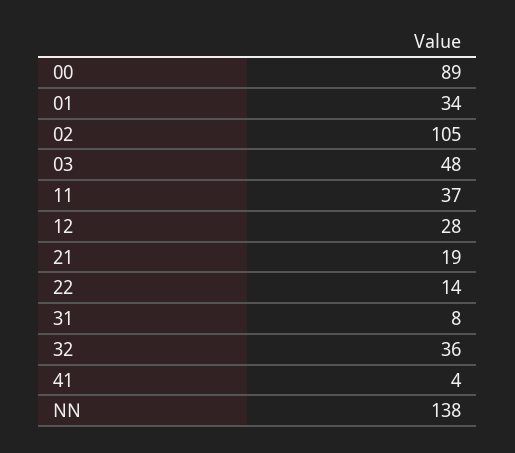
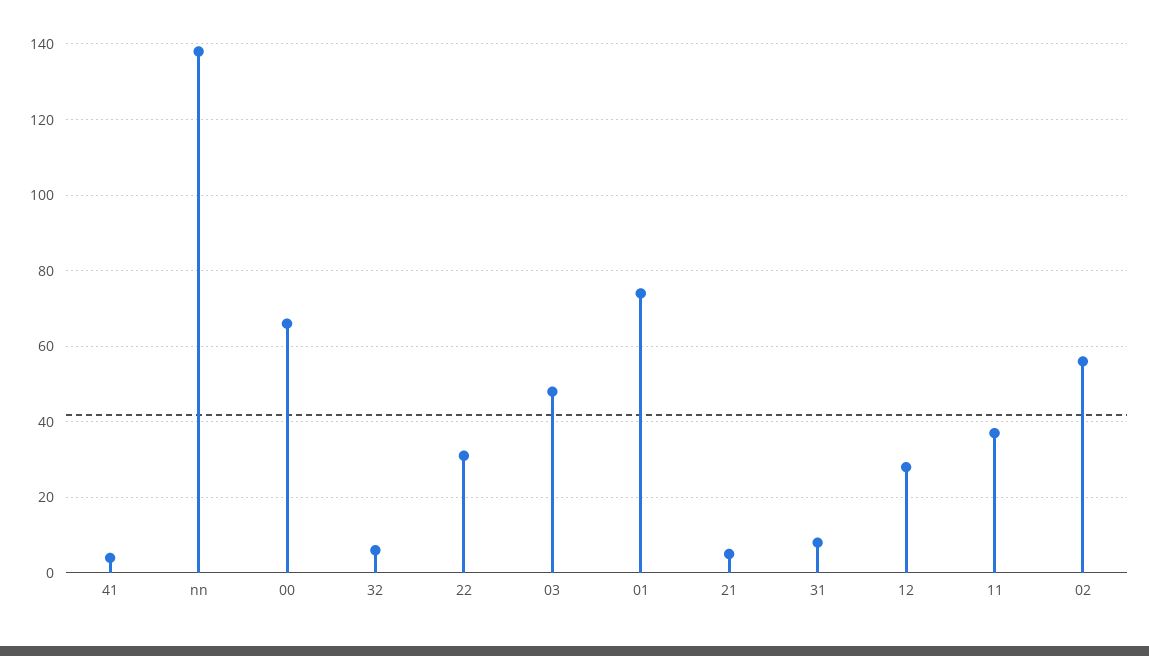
00: 89 -> 65
01: 34 -> 75
02: 105 -> 55
21: 19 -> 5
22: 14 -> 30
32: 36 -> 5

